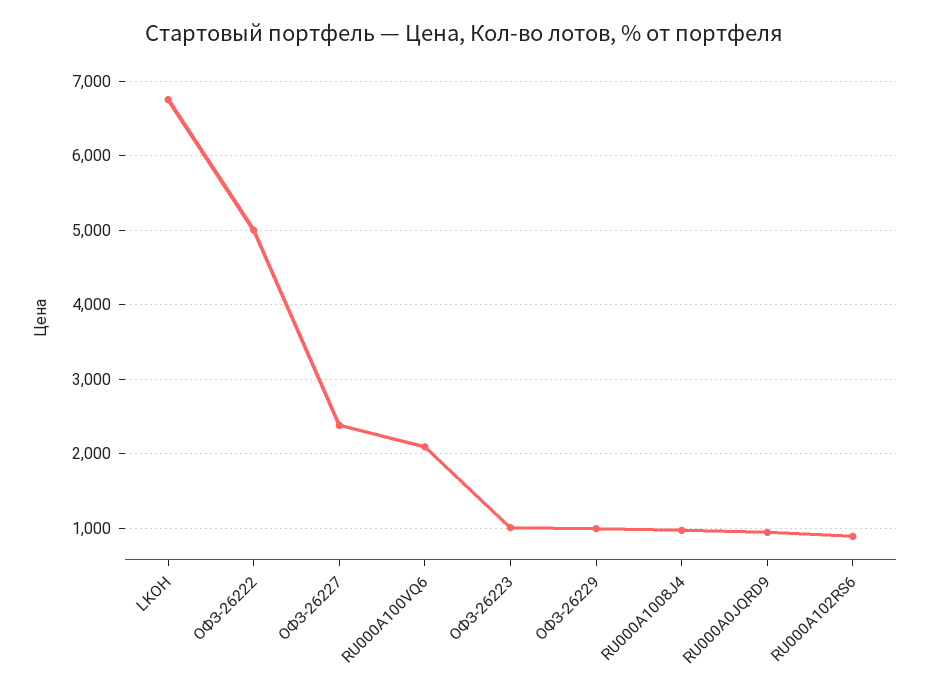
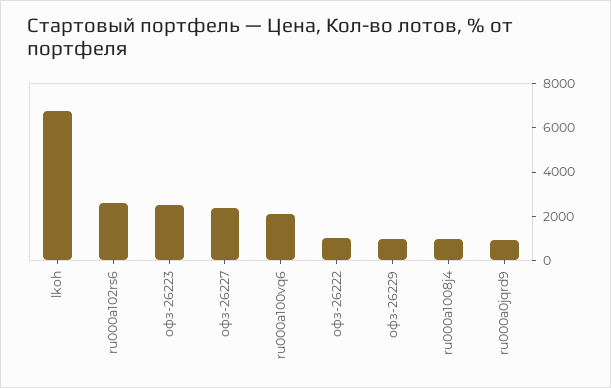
ОФЗ-26222: 5000 -> 1000
ОФЗ-26223: 1000 -> 2500
RU000A102RS6: 900 -> 2500

